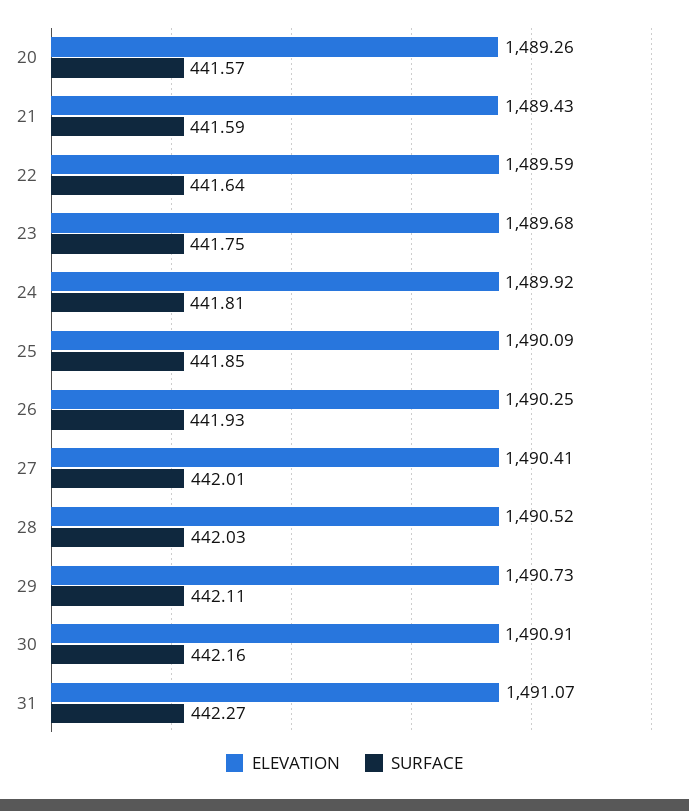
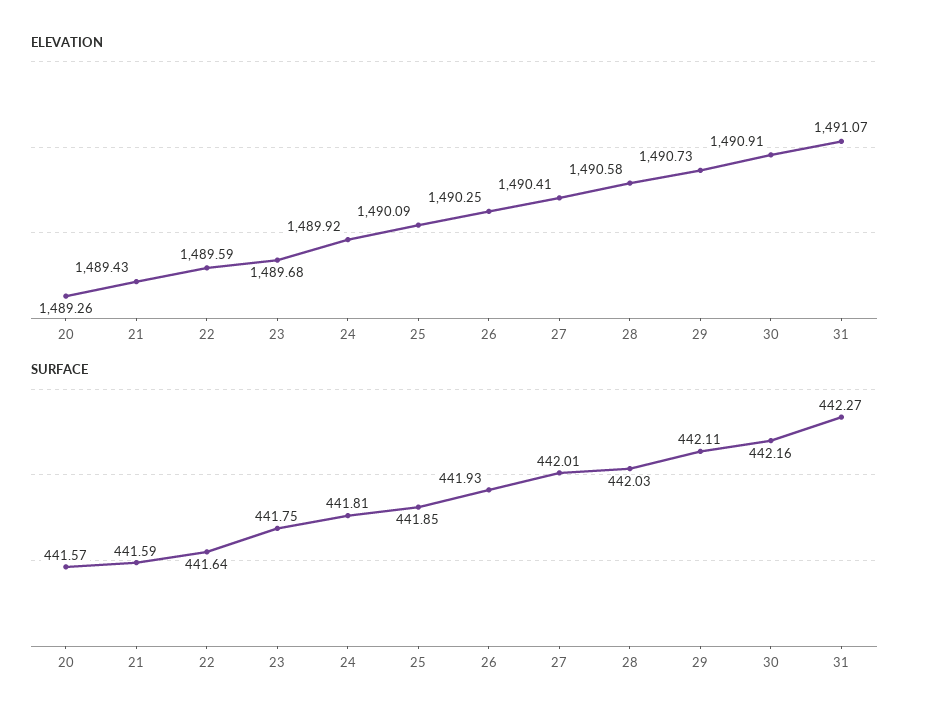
ELEVATION, 28: 1490.52 -> 1490.58

